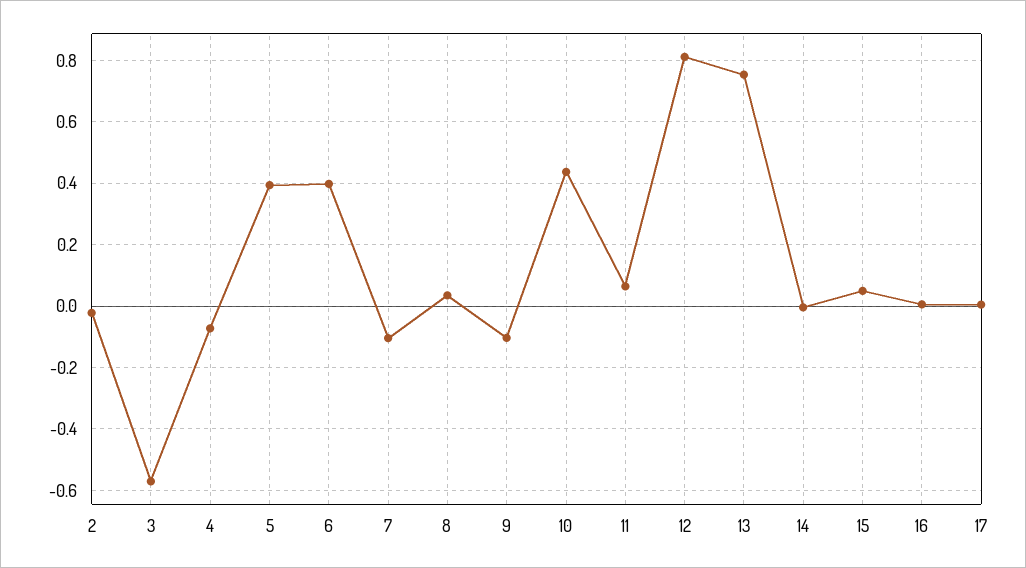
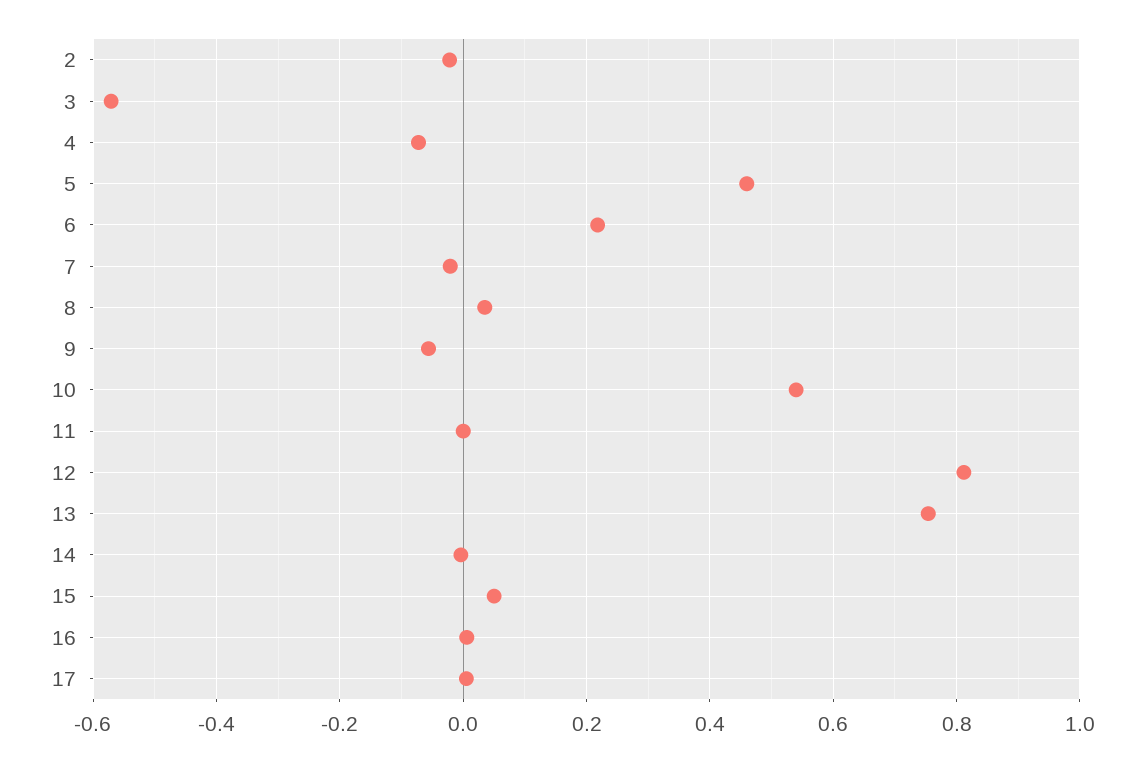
5: 0.4 -> 0.46
6: 0.4 -> 0.22
7: -0.1 -> -0.02
9: -0.1 -> -0.06
10: 0.44 -> 0.54
11: 0.06 -> 0

